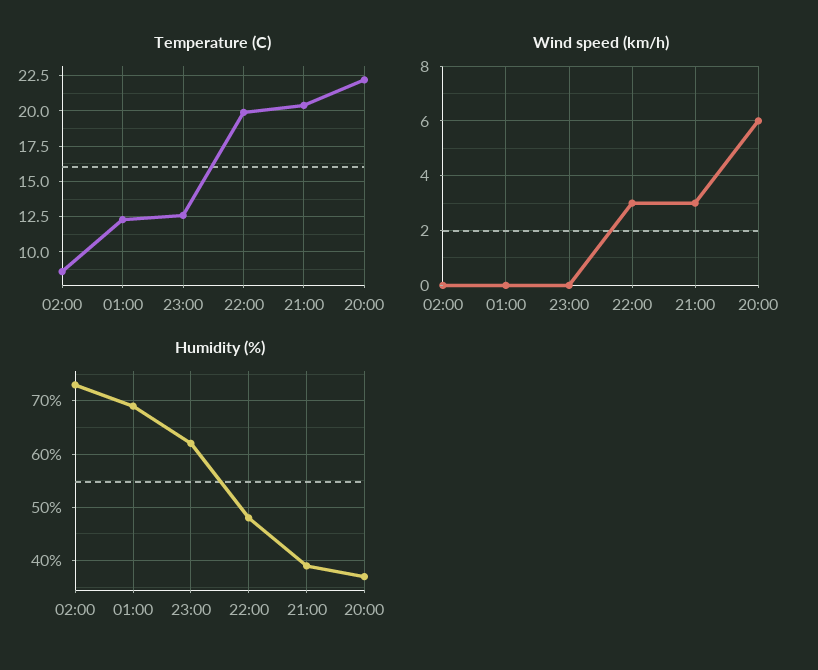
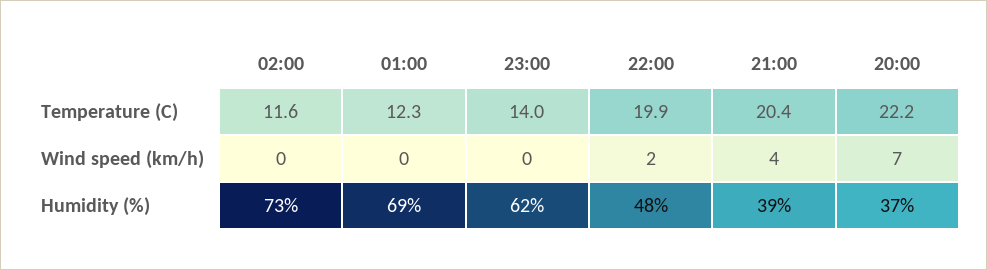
Temperature (C), 02:00: 8.5 -> 11.6
Temperature (C), 23:00: 12.5 -> 14
Wind speed (km/h), 22:00: 3 -> 2
Wind speed (km/h), 21:00: 3 -> 4
Wind speed (km/h), 20:00: 6 -> 7

